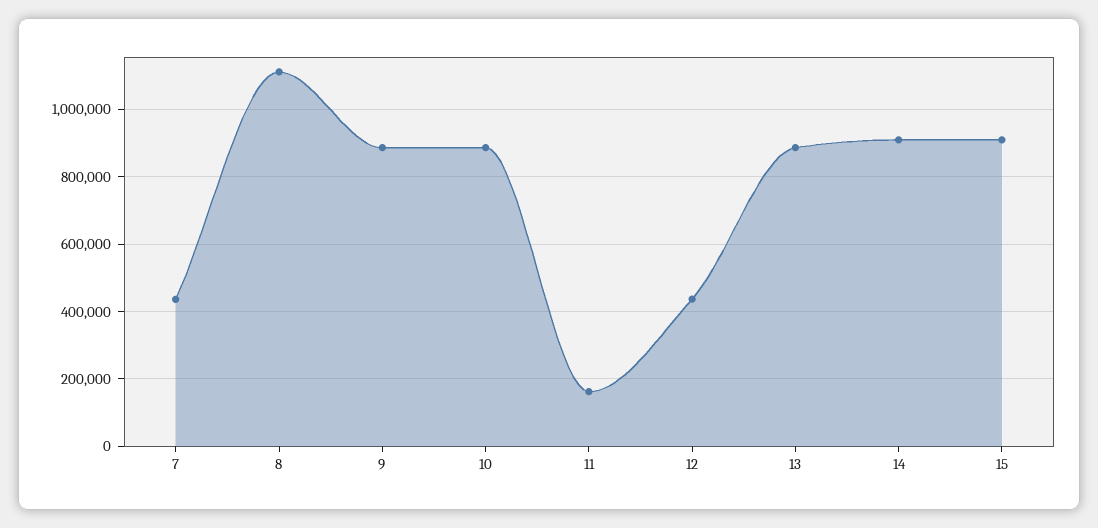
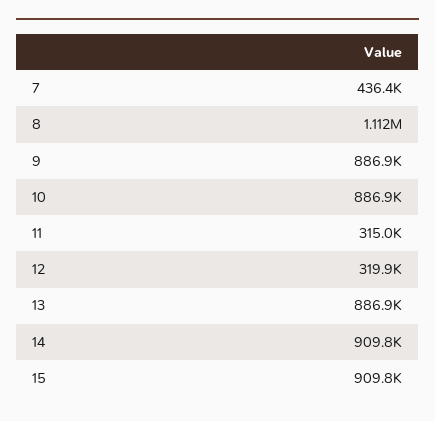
11: 160000 -> 315000
12: 440000 -> 319900

